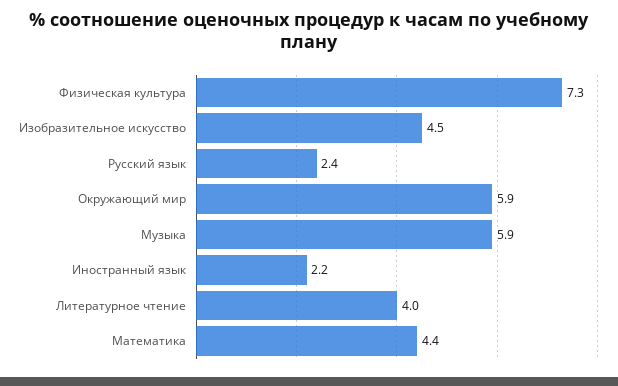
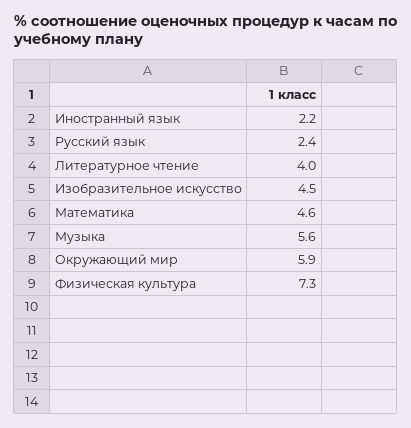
Музыка: 5.9 -> 5.6
Математика: 4.4 -> 4.6

